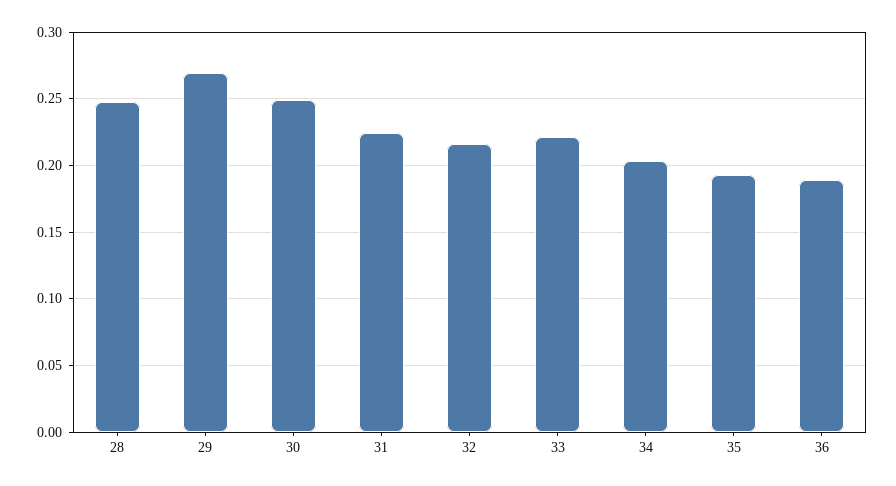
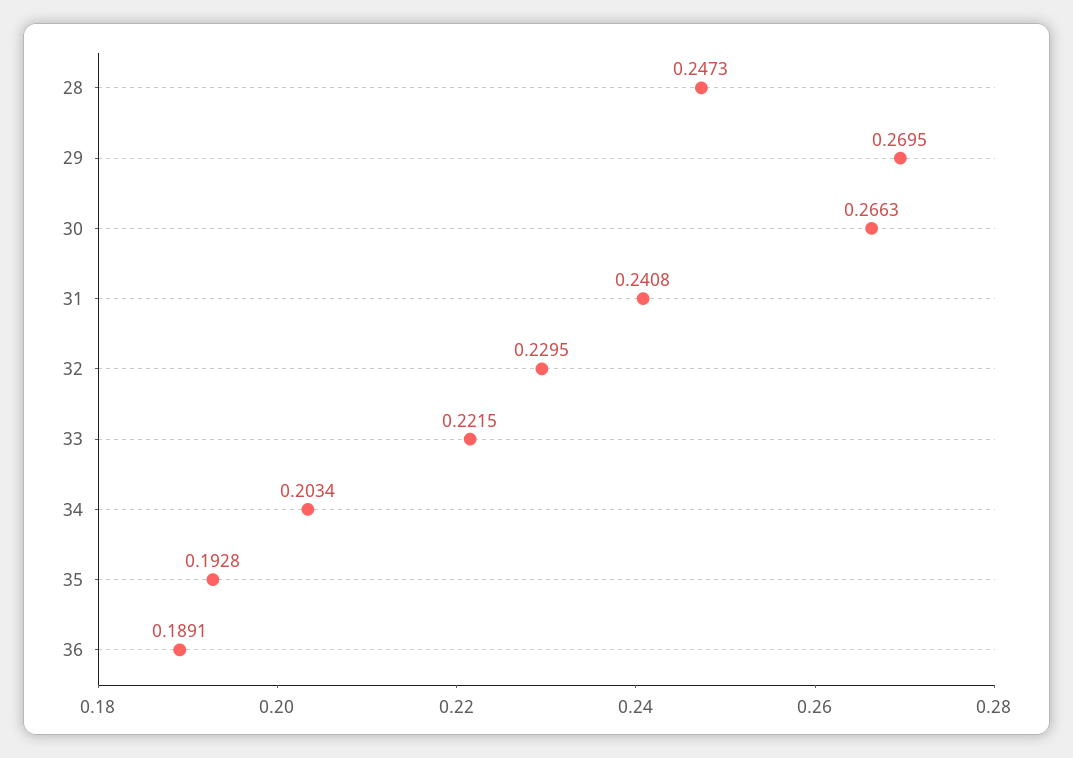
30: 0.25 -> 0.2663
31: 0.225 -> 0.2408
32: 0.215 -> 0.2295

